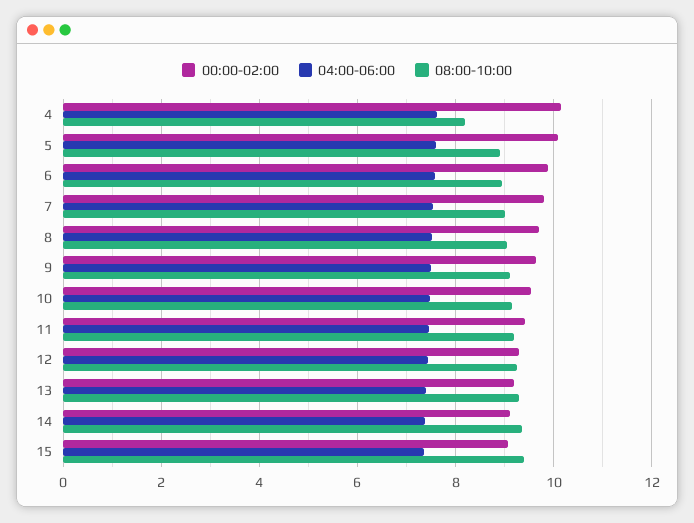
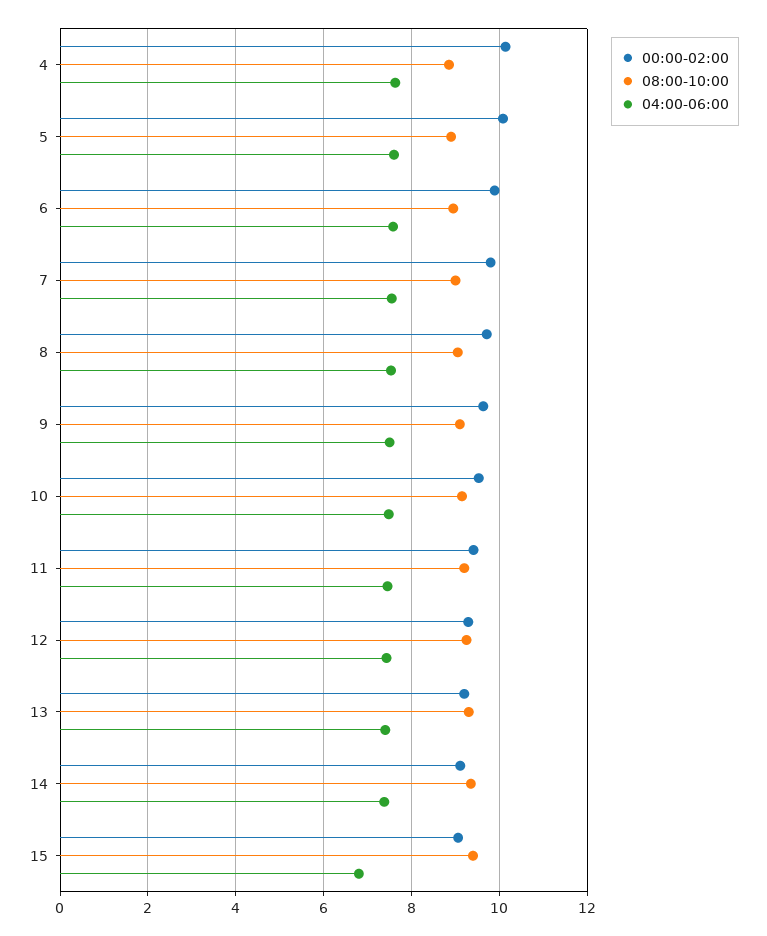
08:00-10:00, 4: 8.2 -> 8.8
04:00-06:00, 15: 7.4 -> 6.8

